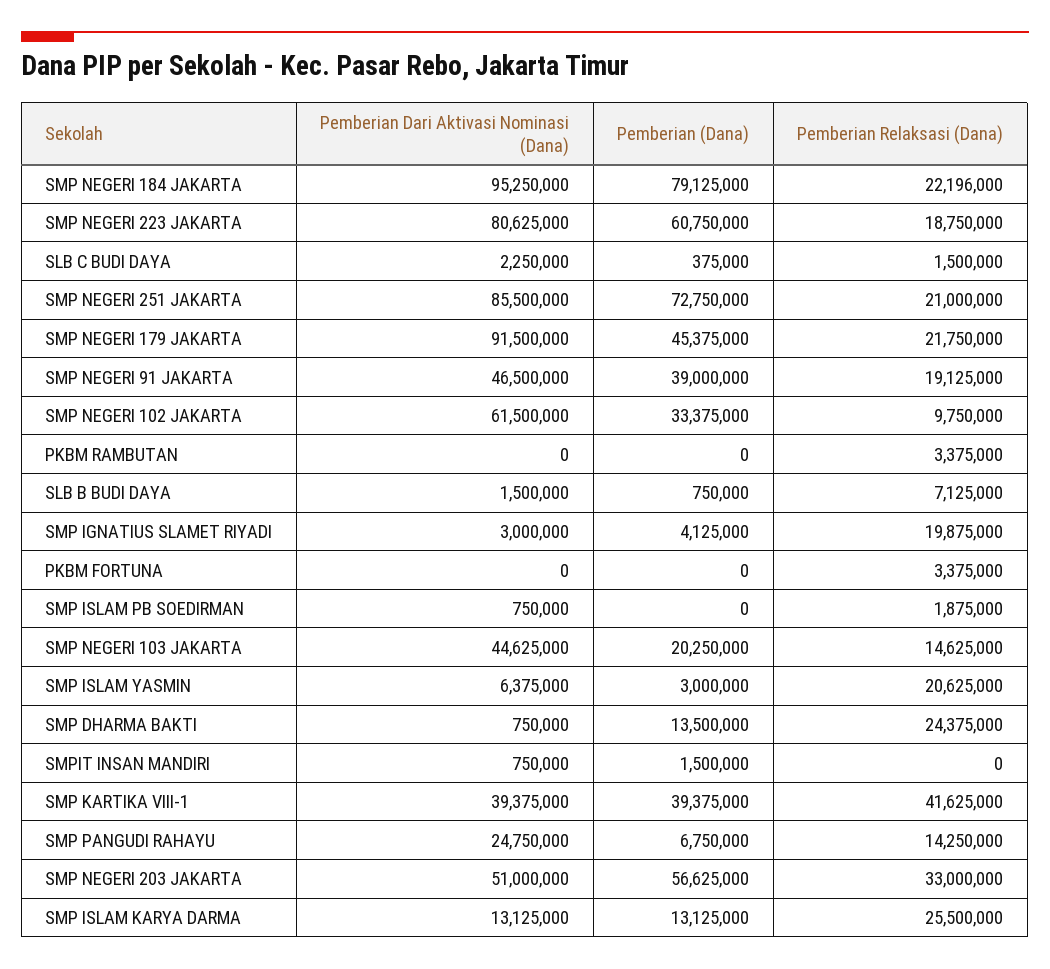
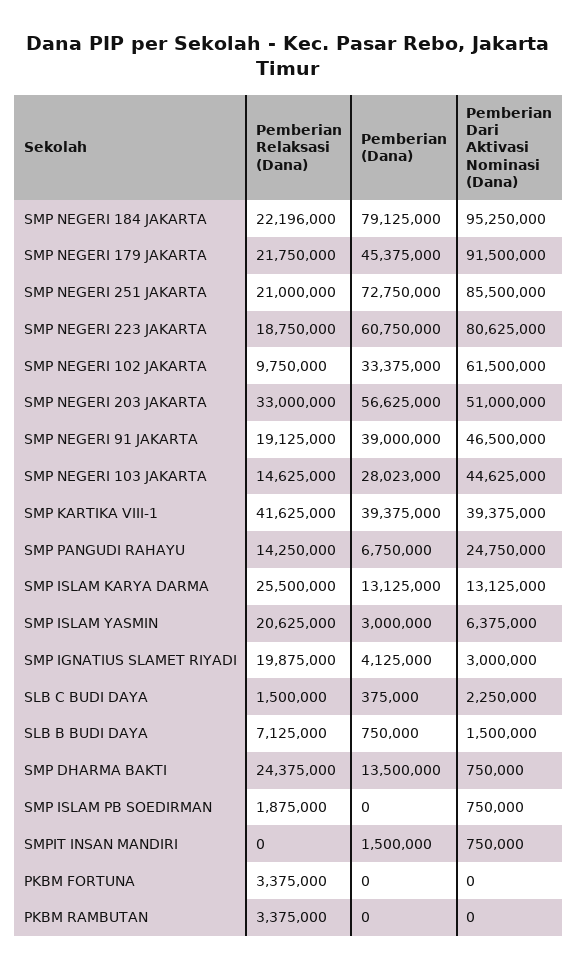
Pemberian (Dana), SMP NEGERI 103 JAKARTA: 20250000 -> 28023000

